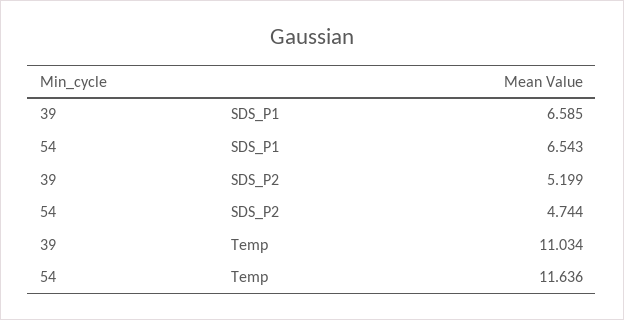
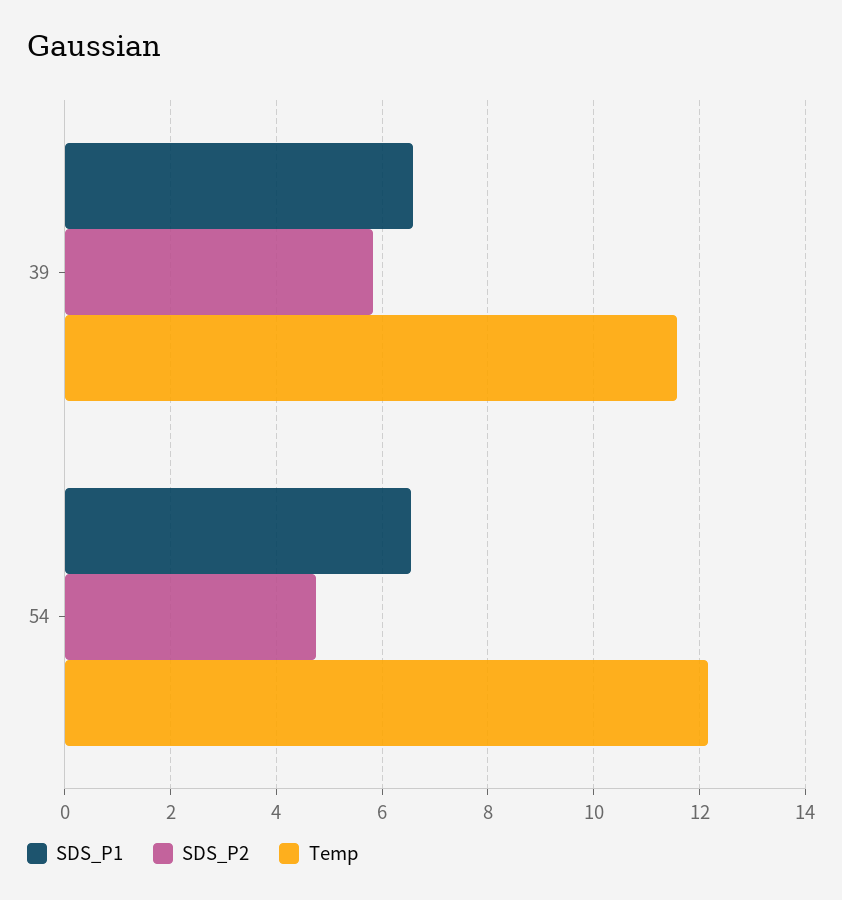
SDS_P2, 39: 5.199 -> 5.8
Temp, 39: 11.034 -> 11.6
Temp, 54: 11.636 -> 12.2

